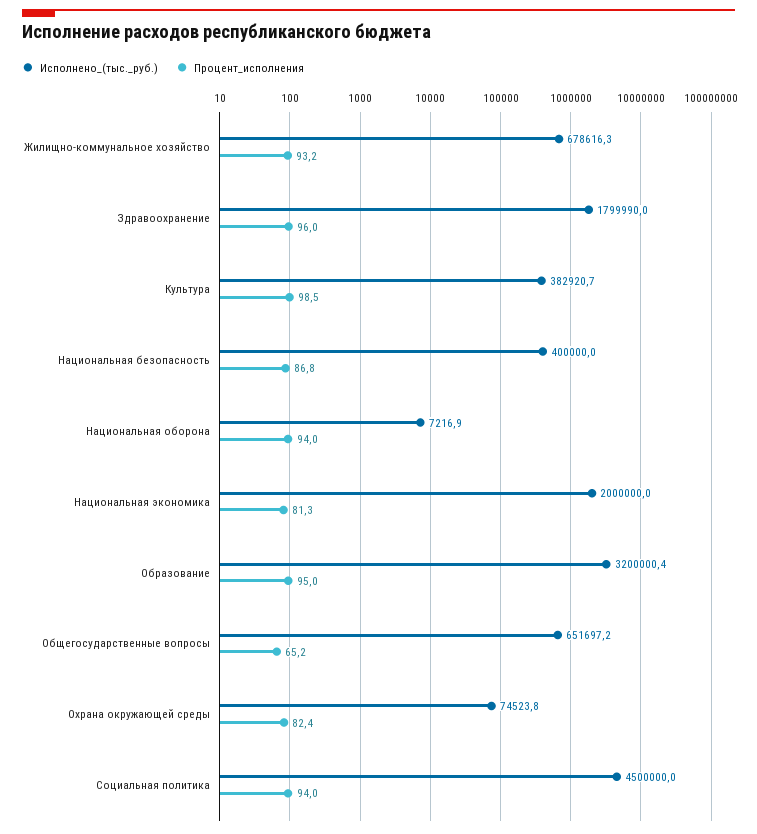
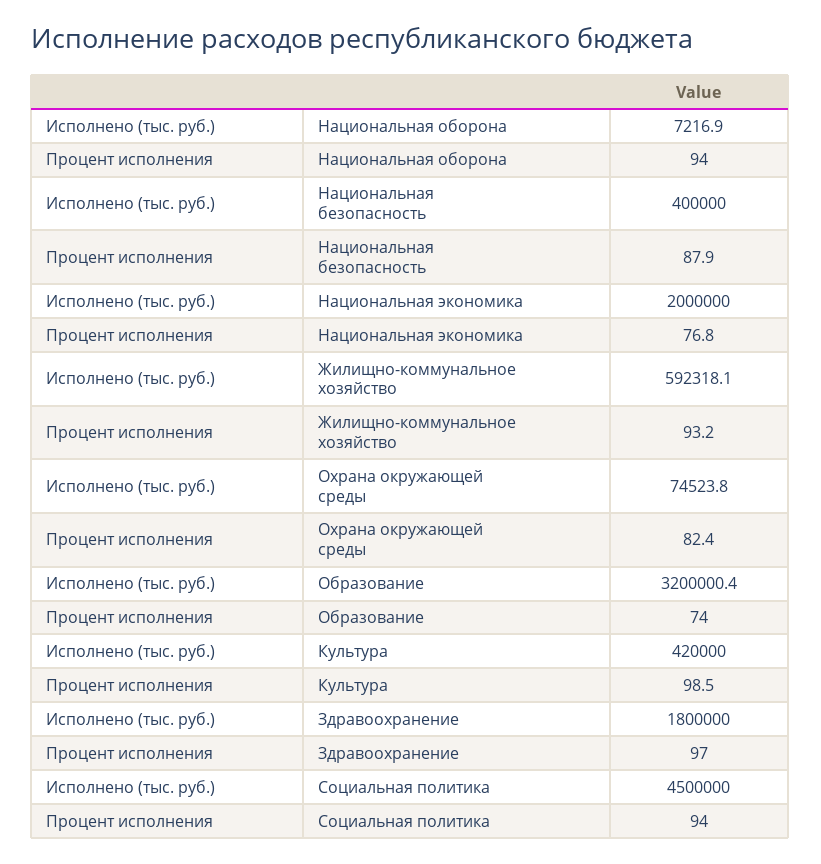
Исполнено_(тыс._руб.), Жилищно-коммунальное хозяйство: 678616.3 -> 592318.1
Исполнено_(тыс._руб.), Здравоохранение: 1799990 -> 1800000
Процент_исполнения, Здравоохранение: 96 -> 97
Исполнено_(тыс._руб.), Культура: 382920.7 -> 420000
Процент_исполнения, Национальная безопасность: 86.8 -> 87.9
Процент_исполнения, Национальная экономика: 81.3 -> 76.8
Процент_исполнения, Образование: 95 -> 74
Исполнено_(тыс._руб.), Общегосударственные вопросы: 651697.2 -> none
Процент_исполнения, Общегосударственные вопросы: 65.2 -> none

